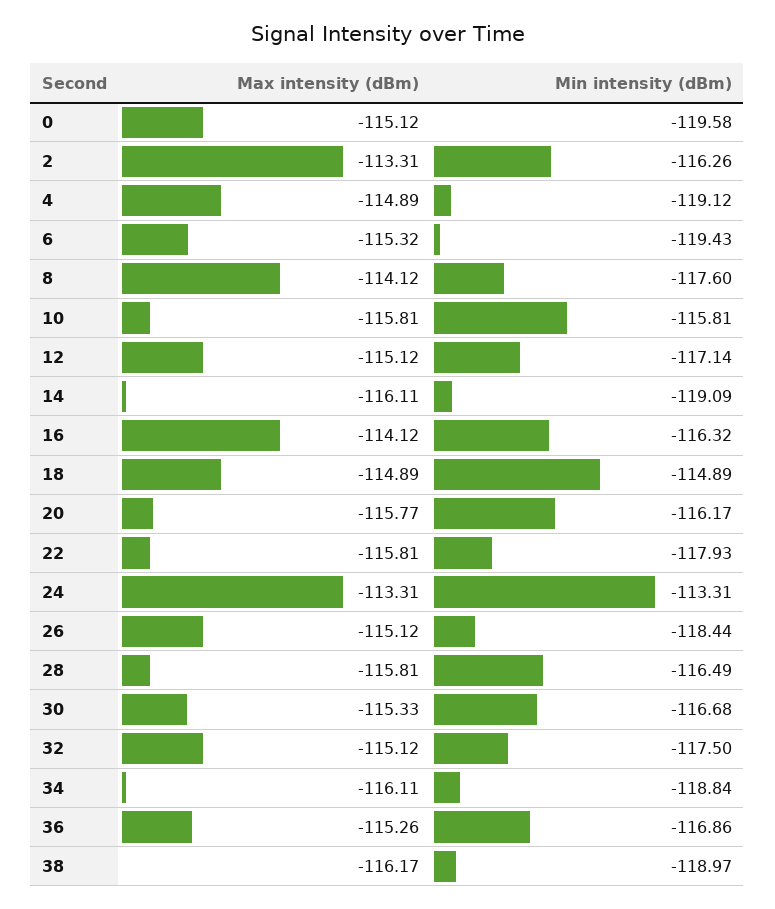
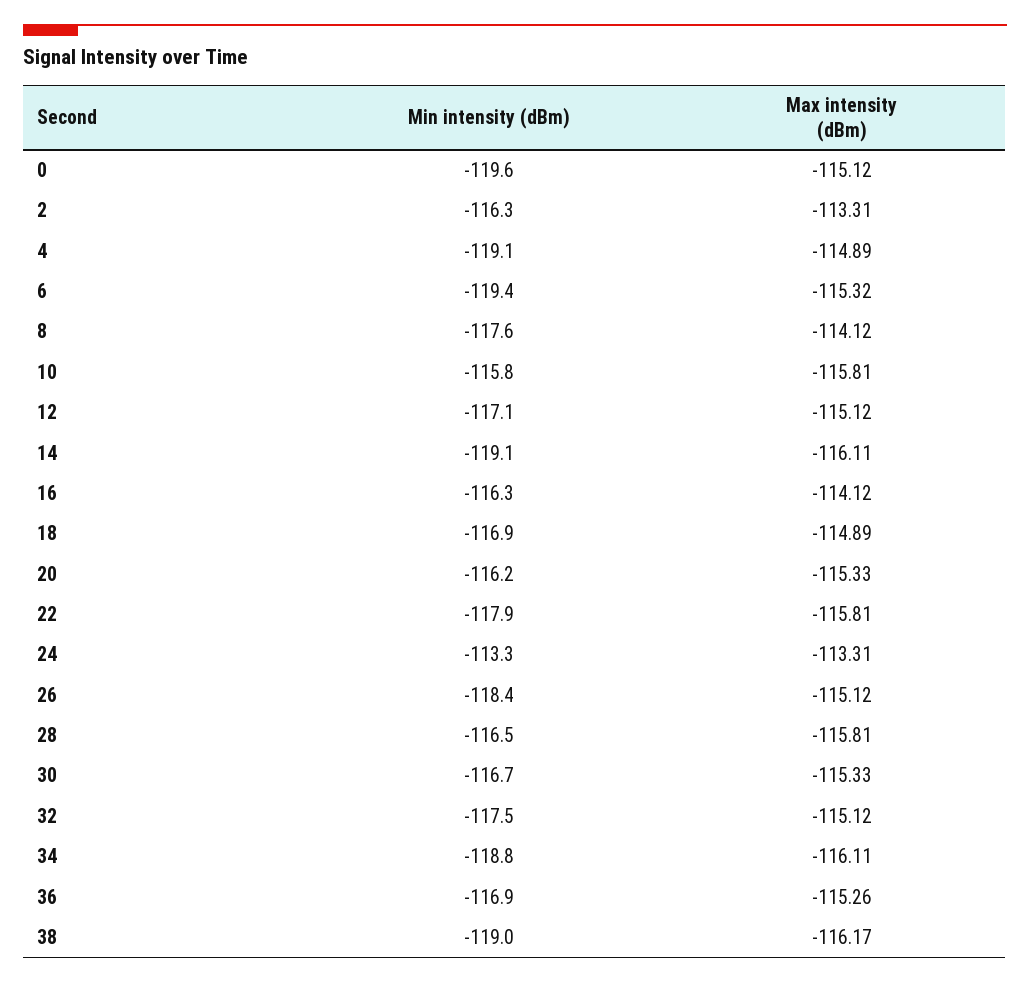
Min intensity (dBm), 18: -114.89 -> -116.9
Max intensity (dBm), 20: -115.77 -> -115.33

